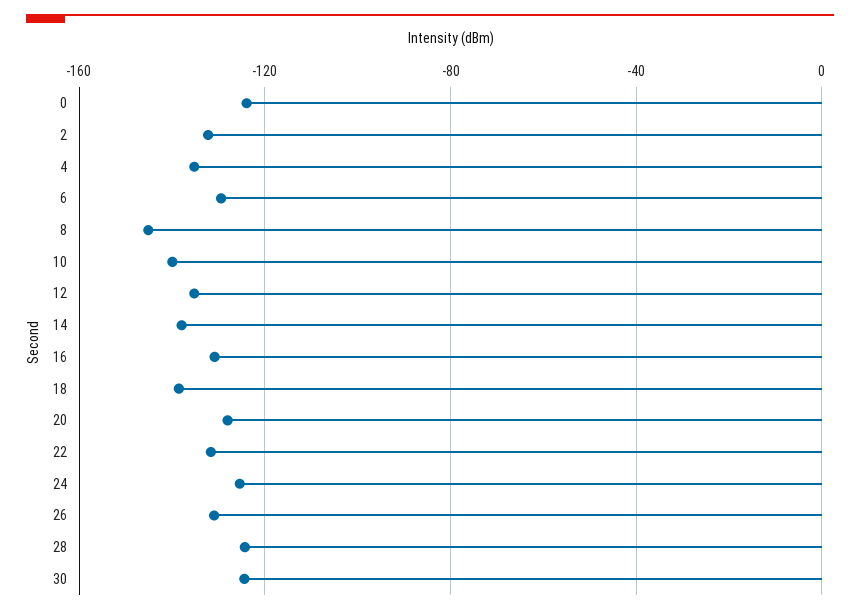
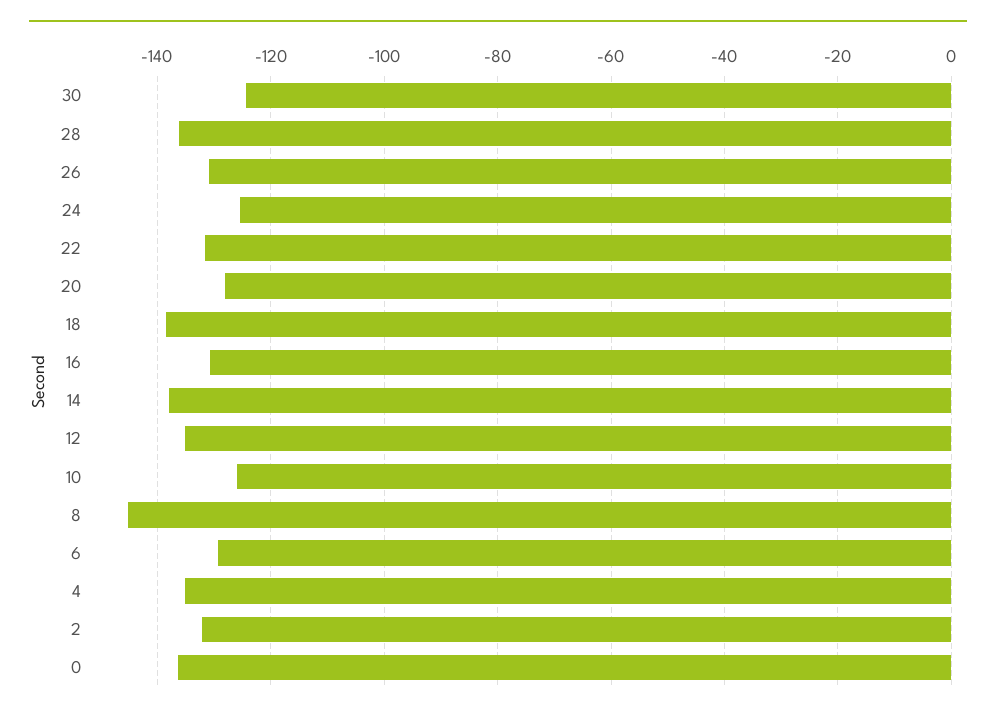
0: -125 -> -136
10: -140 -> -126
28: -125 -> -136

